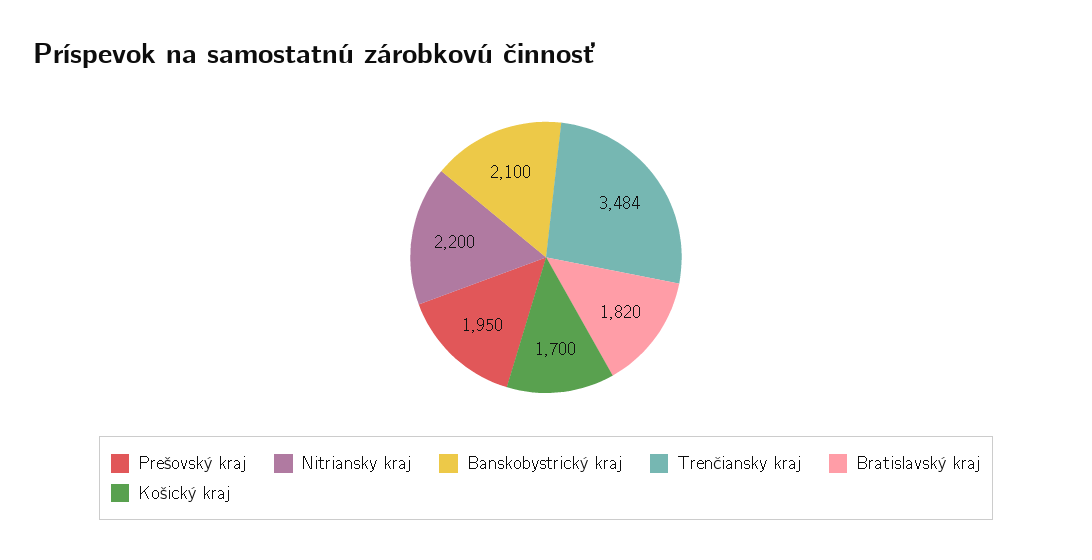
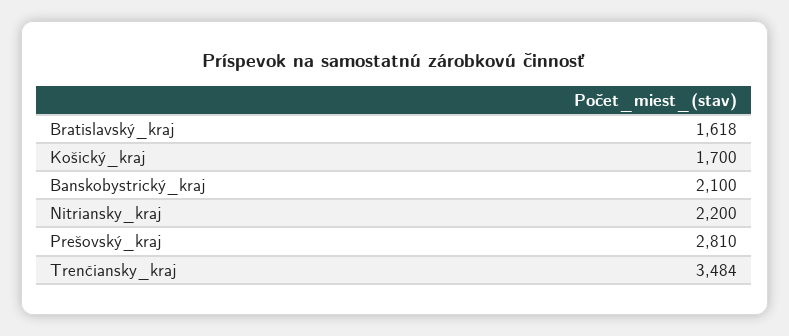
Prešovský kraj: 1950 -> 2810
Bratislavský kraj: 1820 -> 1618

